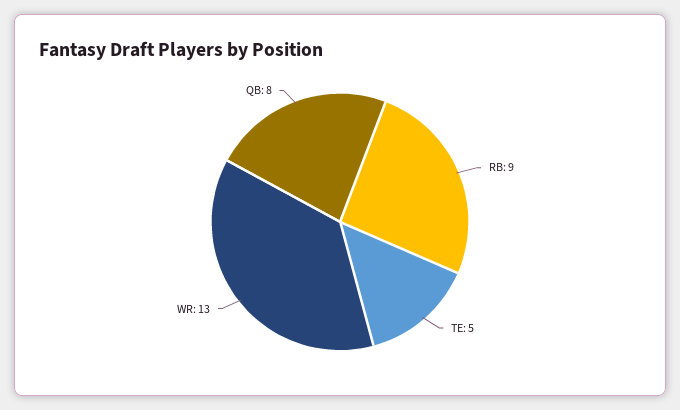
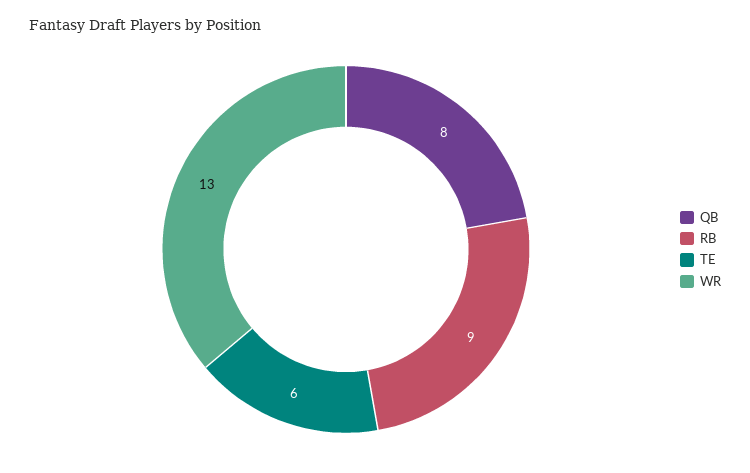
TE: 5 -> 6

